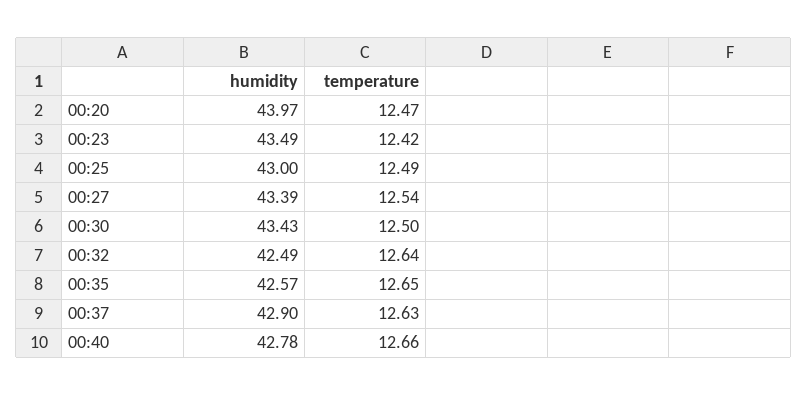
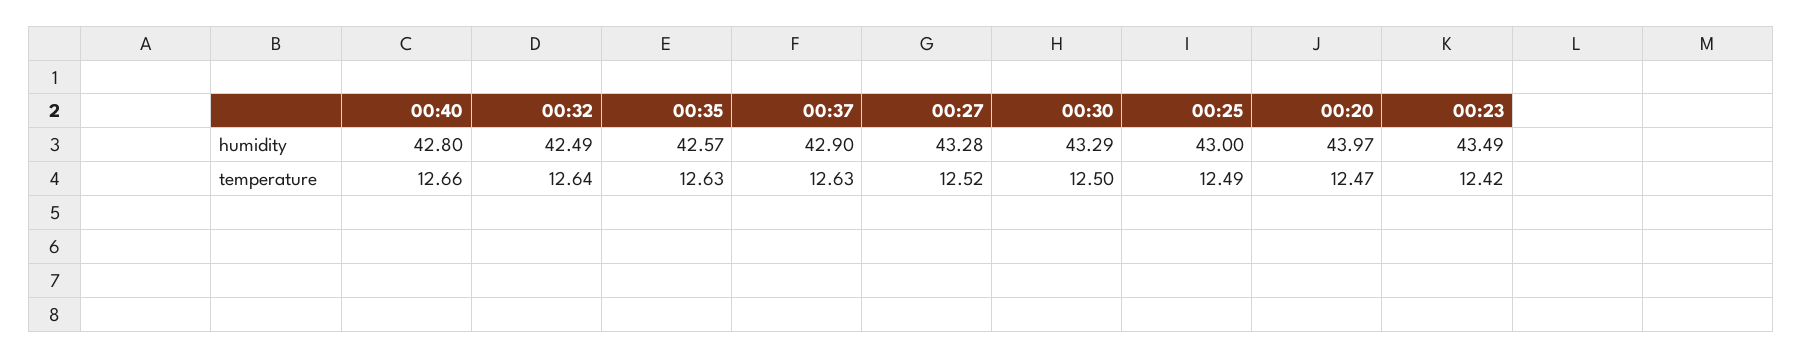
humidity, 00:27: 43.39 -> 43.28
temperature, 00:27: 12.54 -> 12.52
humidity, 00:30: 43.43 -> 43.29
temperature, 00:35: 12.65 -> 12.63
humidity, 00:40: 42.78 -> 42.8

